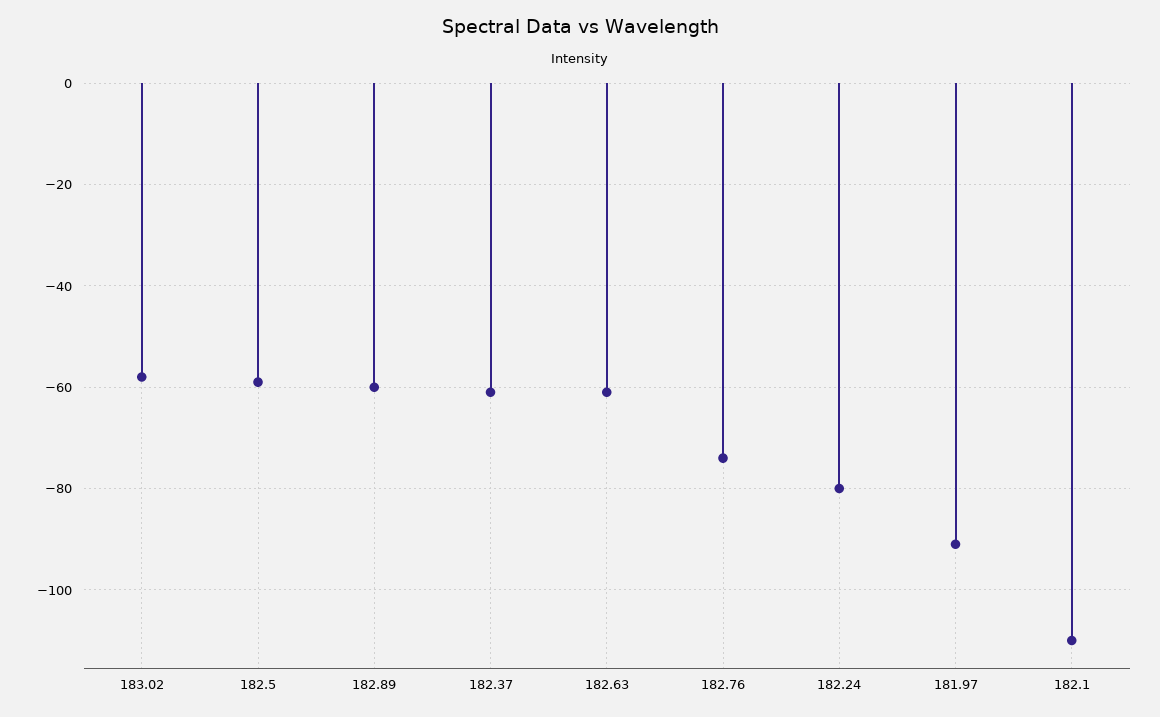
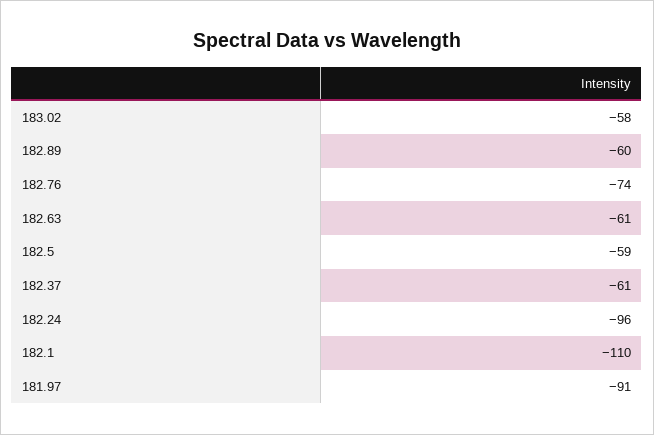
182.24: -80 -> -96

